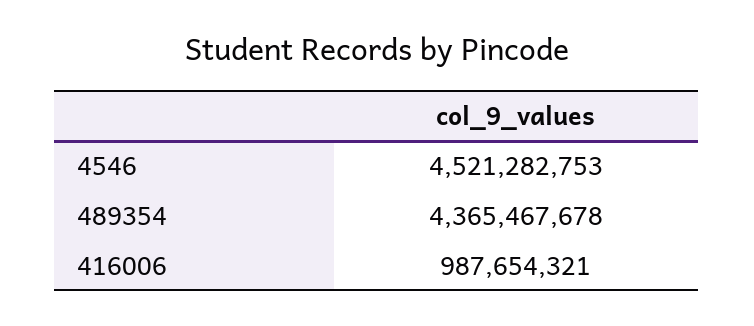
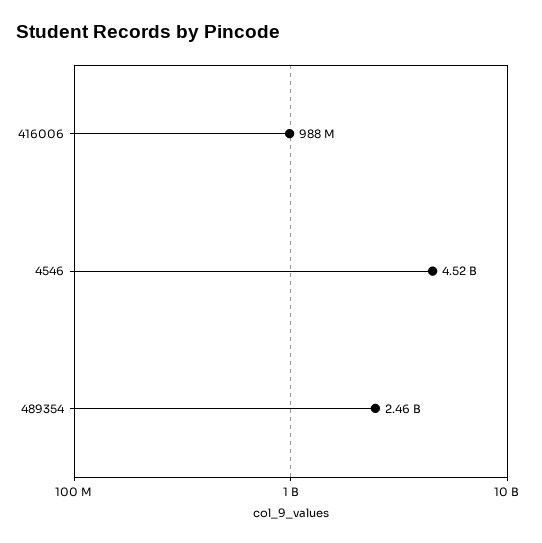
489354: 4365467678 -> 2460000000

